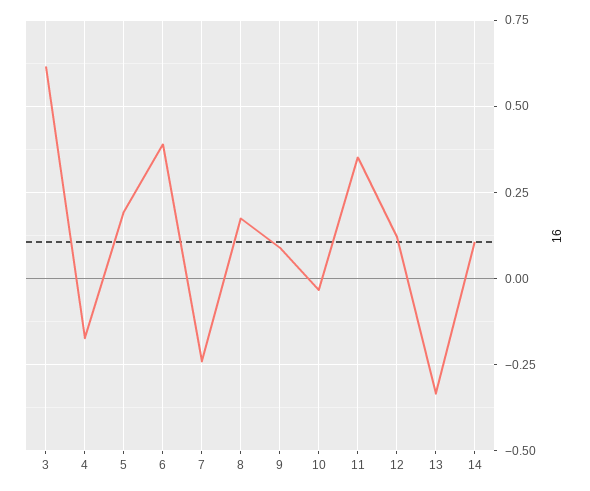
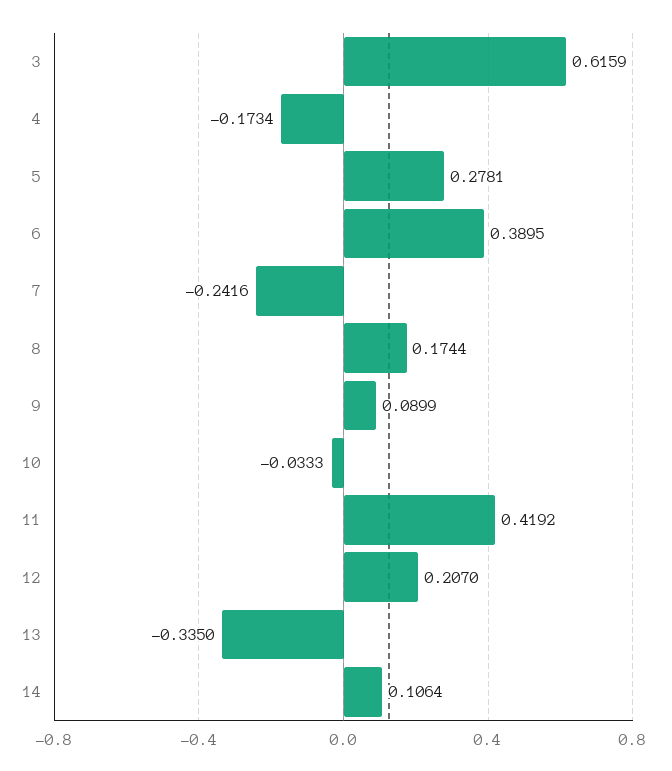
5: 0.2 -> 0.2781
11: 0.35 -> 0.4192
12: 0.125 -> 0.207

